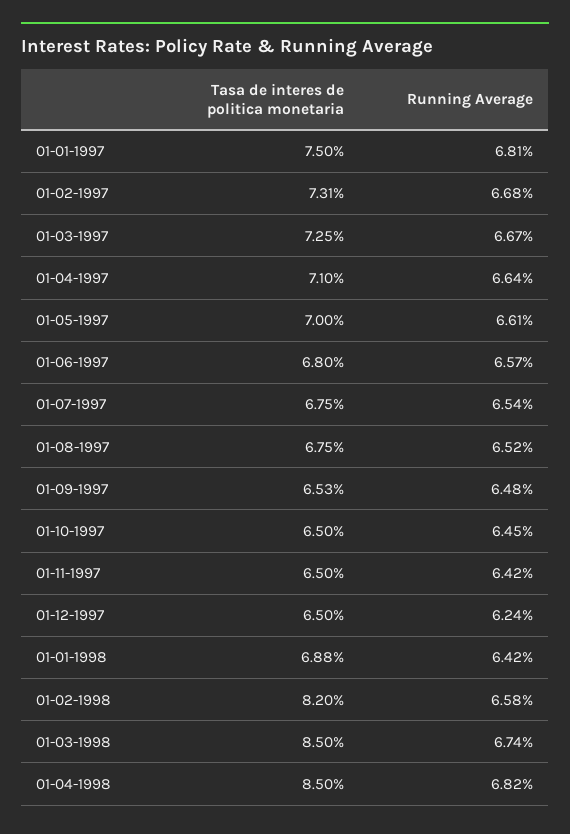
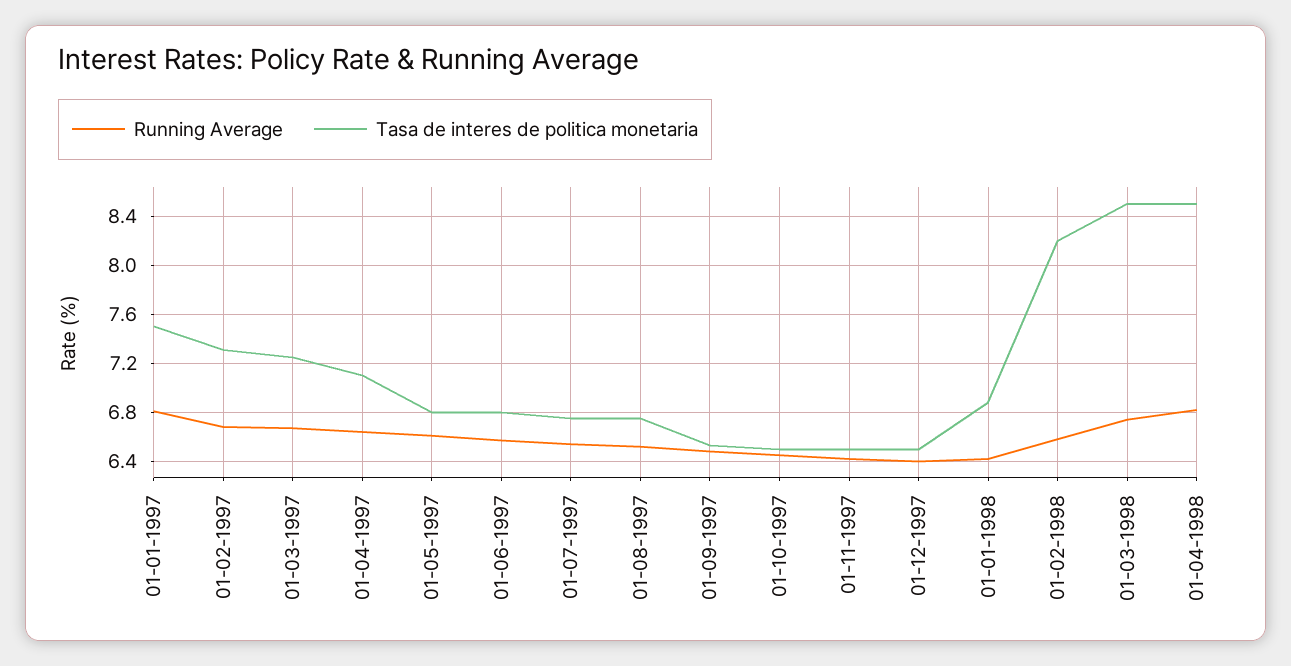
Tasa de interes de politica monetaria, 01-05-1997: 7 -> 6.8
Running Average, 01-12-1997: 6.24 -> 6.4

